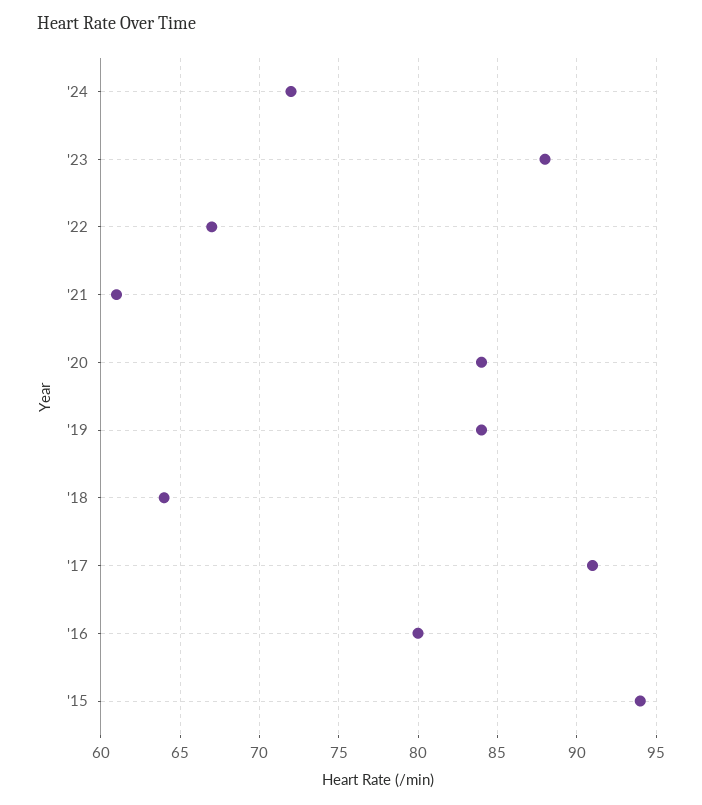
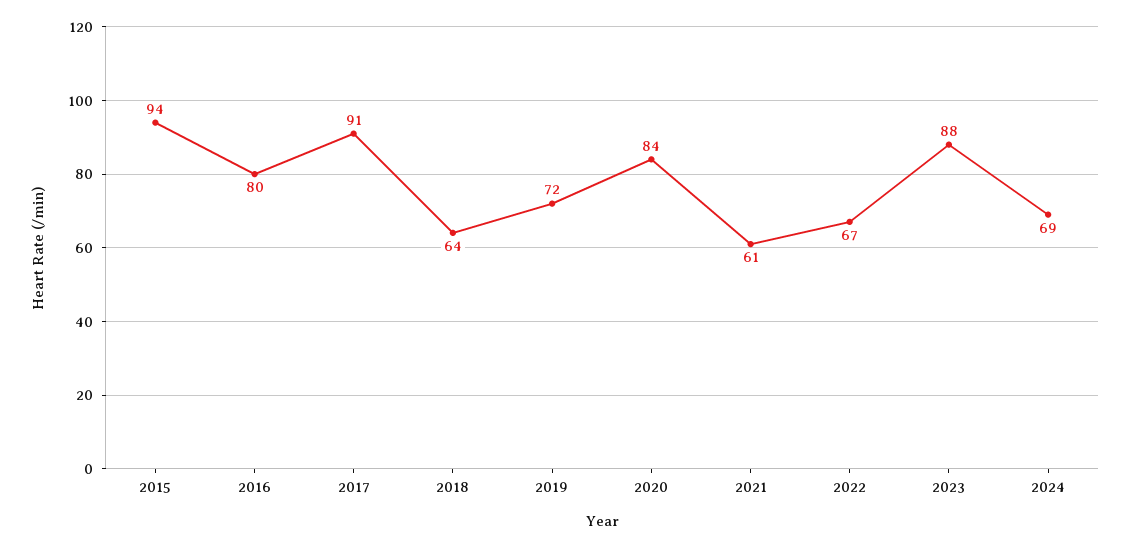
'24: 72 -> 69
'19: 84 -> 72

